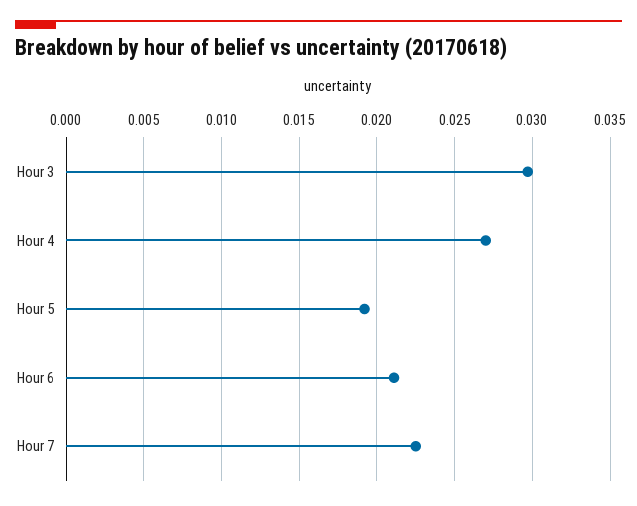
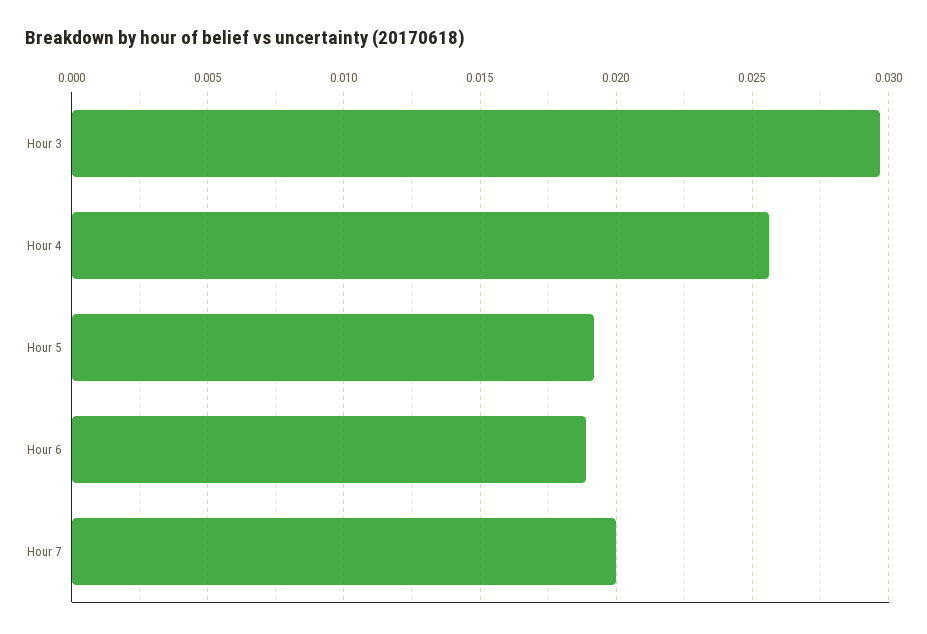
Hour 4: 0.027 -> 0.0255
Hour 6: 0.021 -> 0.019
Hour 7: 0.0225 -> 0.02

